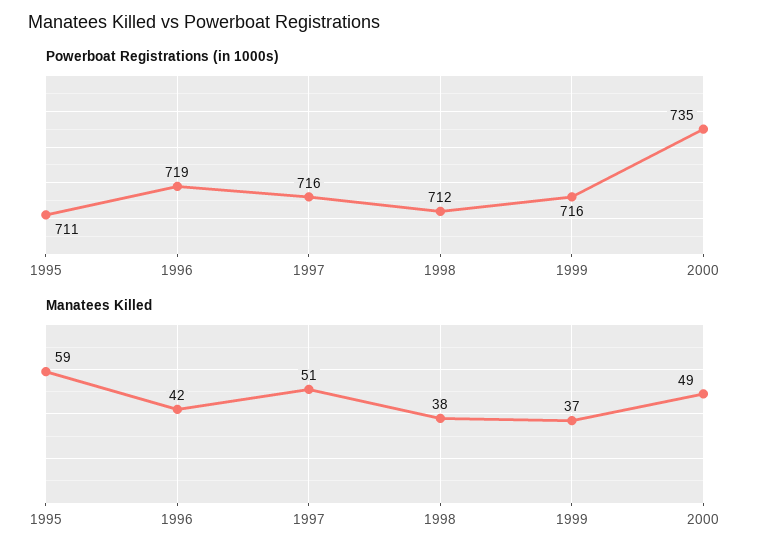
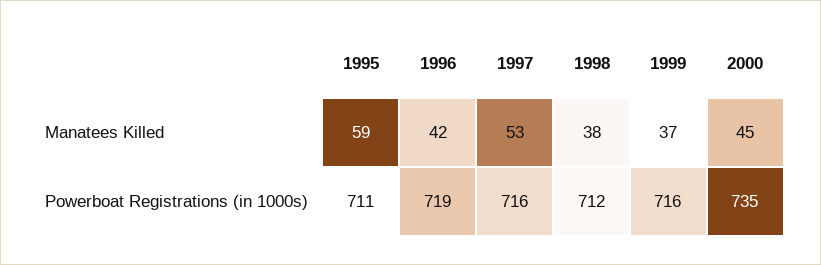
Manatees Killed, 1997: 51 -> 53
Manatees Killed, 2000: 49 -> 45

